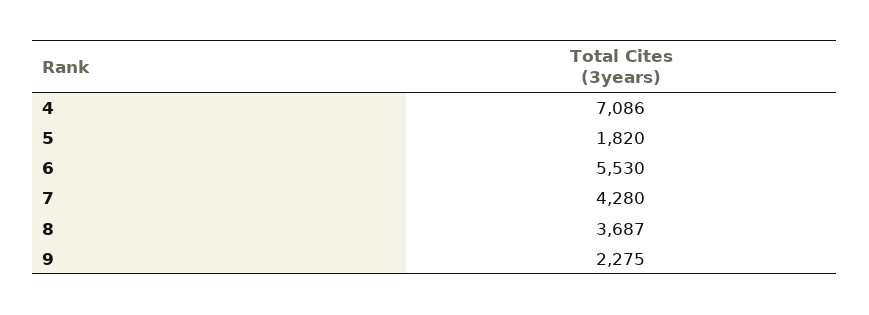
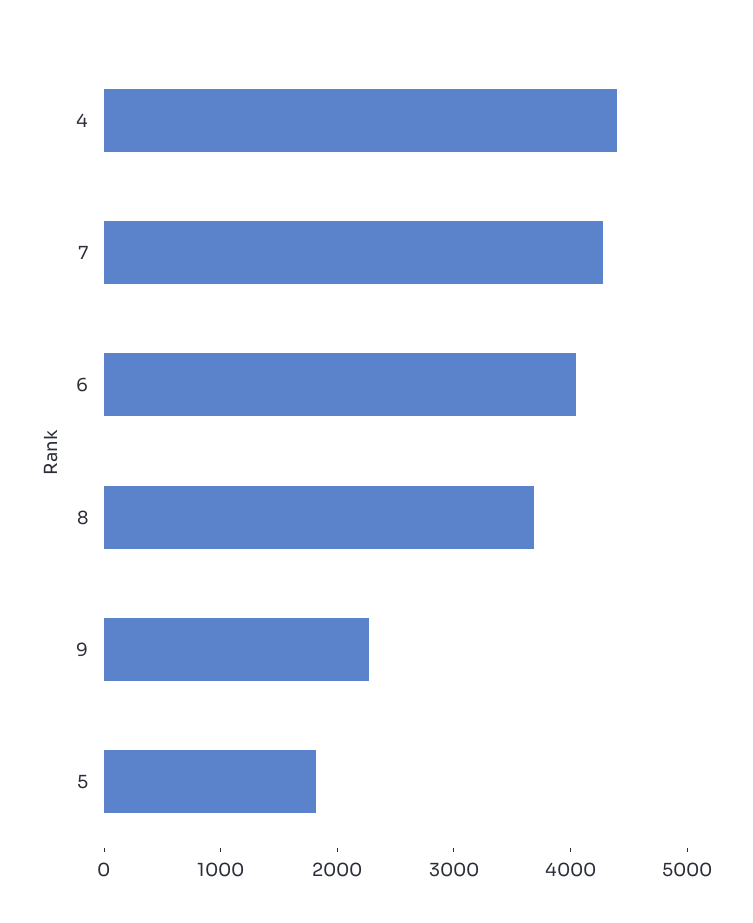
4: 7086 -> 4400
6: 5530 -> 4000

